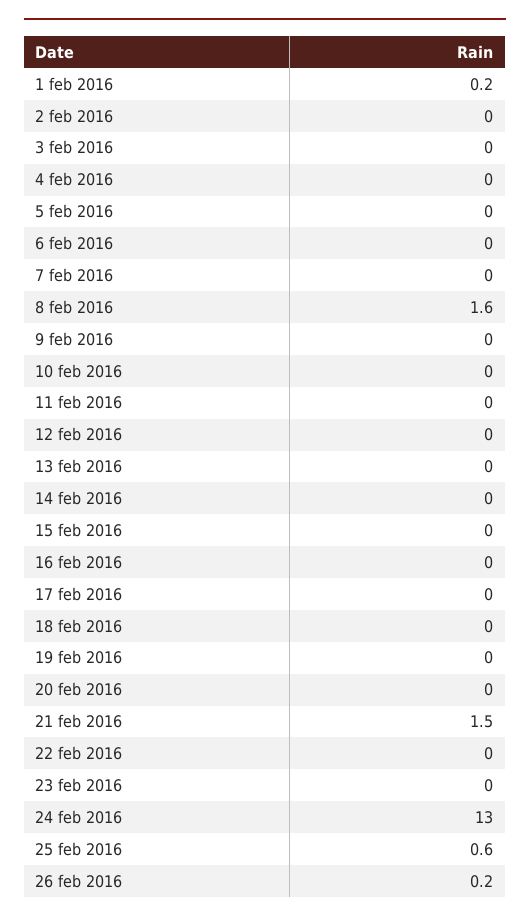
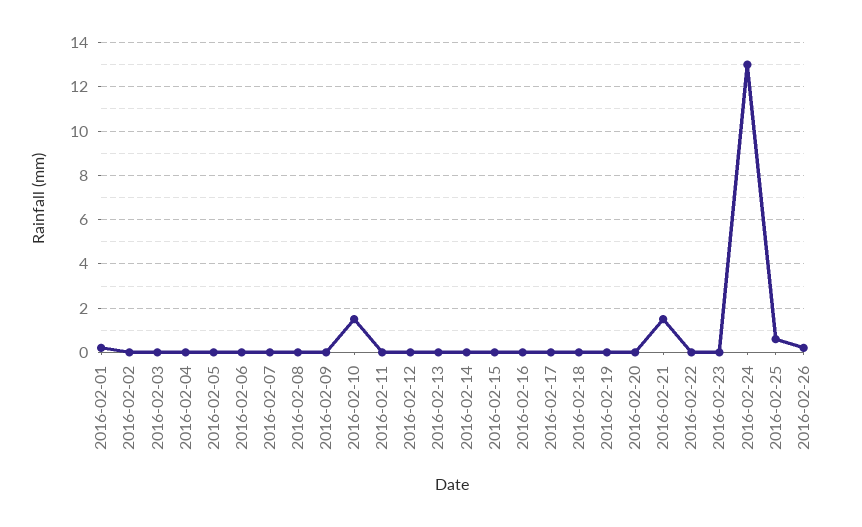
8 feb 2016: 1.6 -> 0
10 feb 2016: 0 -> 1.5

